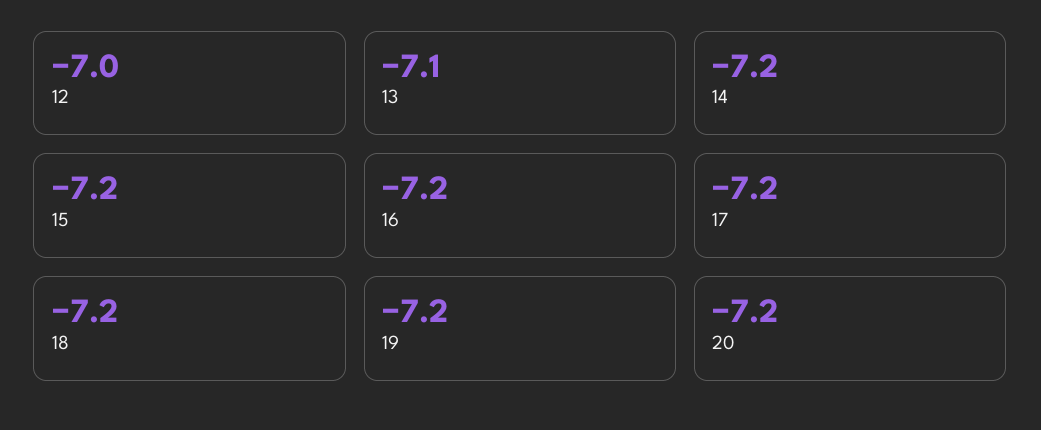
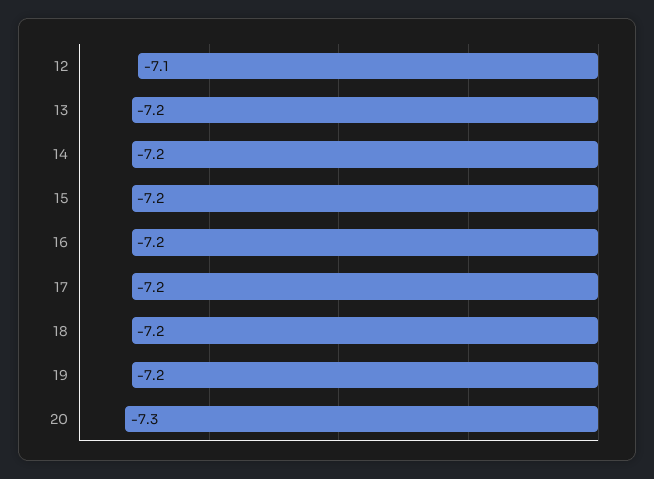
12: -7 -> -7.1
13: -7.1 -> -7.2
20: -7.2 -> -7.3

